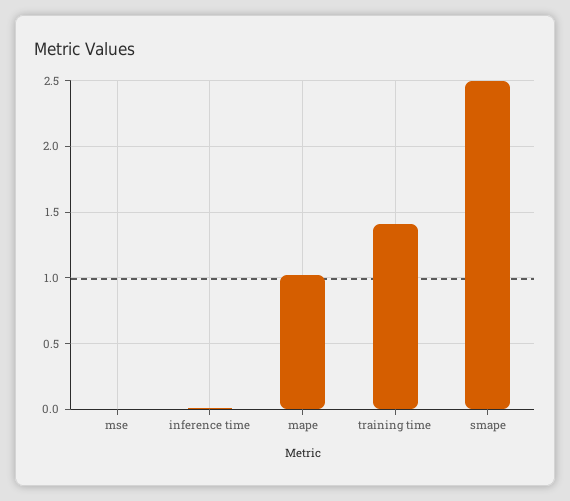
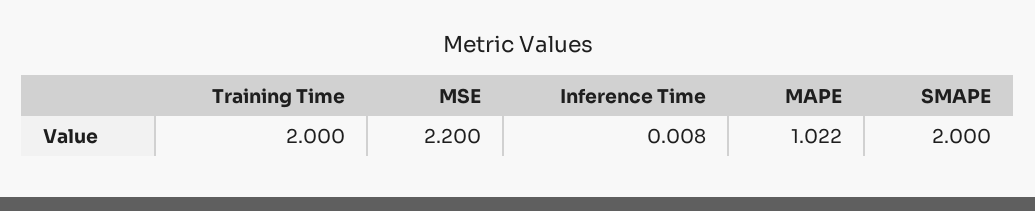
mse: 0 -> 2.2
training time: 1.4 -> 2
smape: 2.5 -> 2

